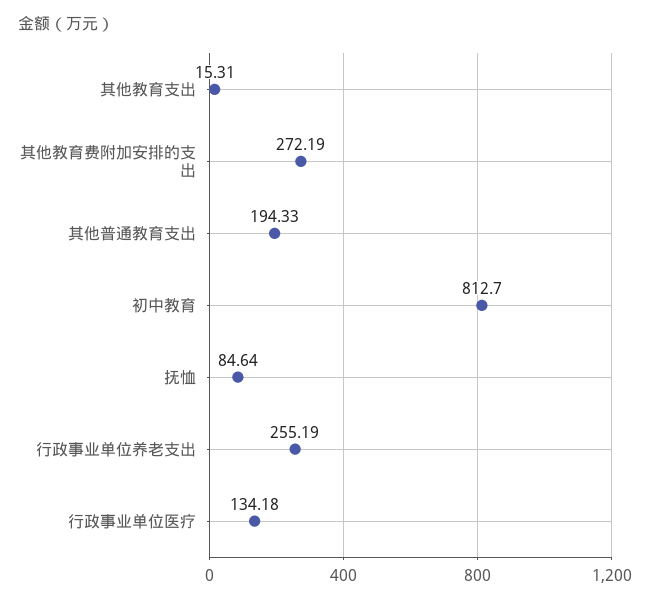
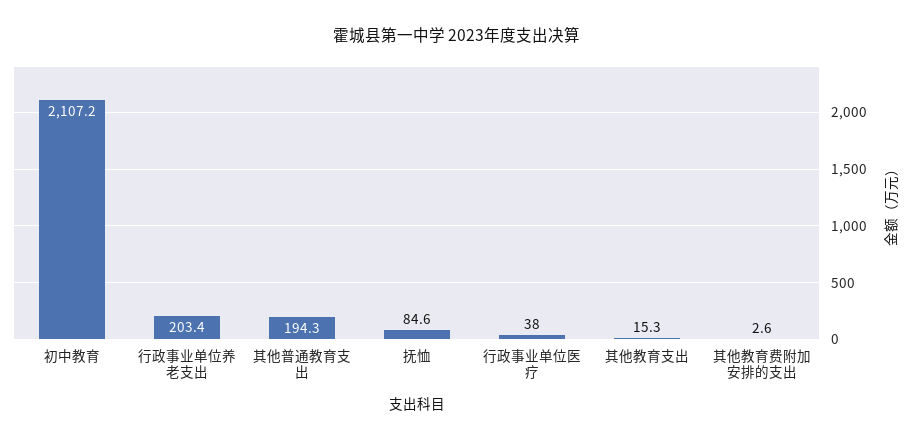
其他教育费附加安排的支出: 272.19 -> 2.6
初中教育: 812.7 -> 2107.2
行政事业单位养老支出: 255.19 -> 203.4
行政事业单位医疗: 134.18 -> 38

